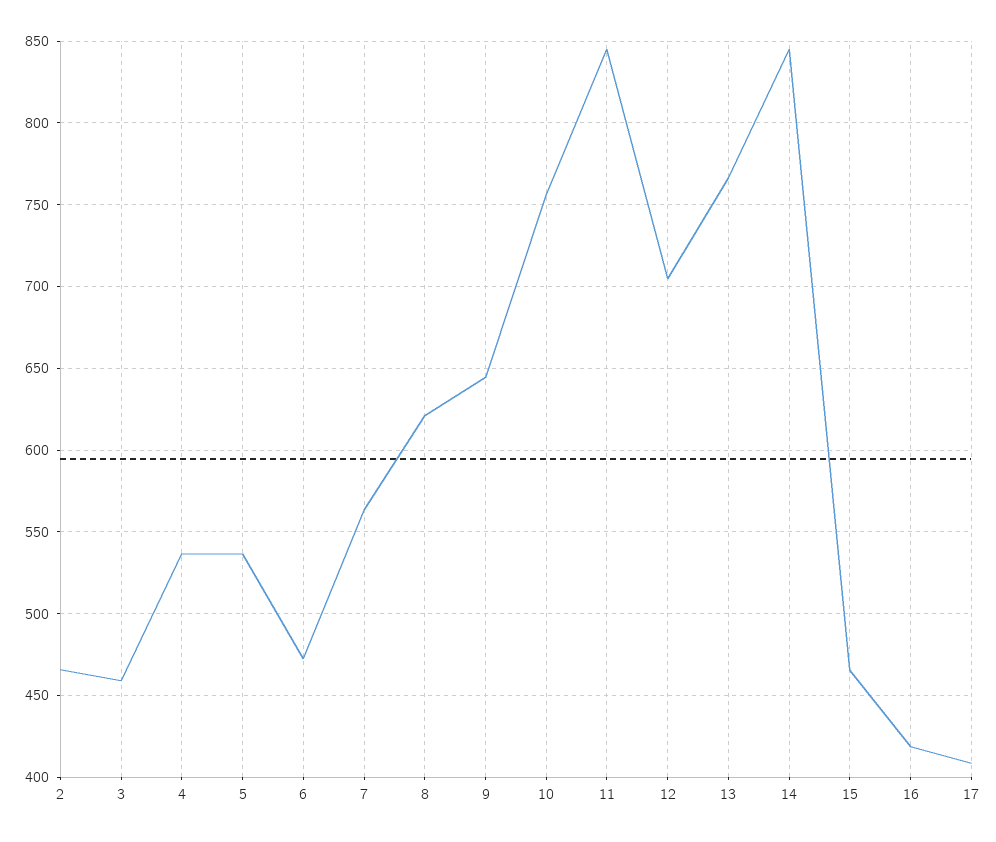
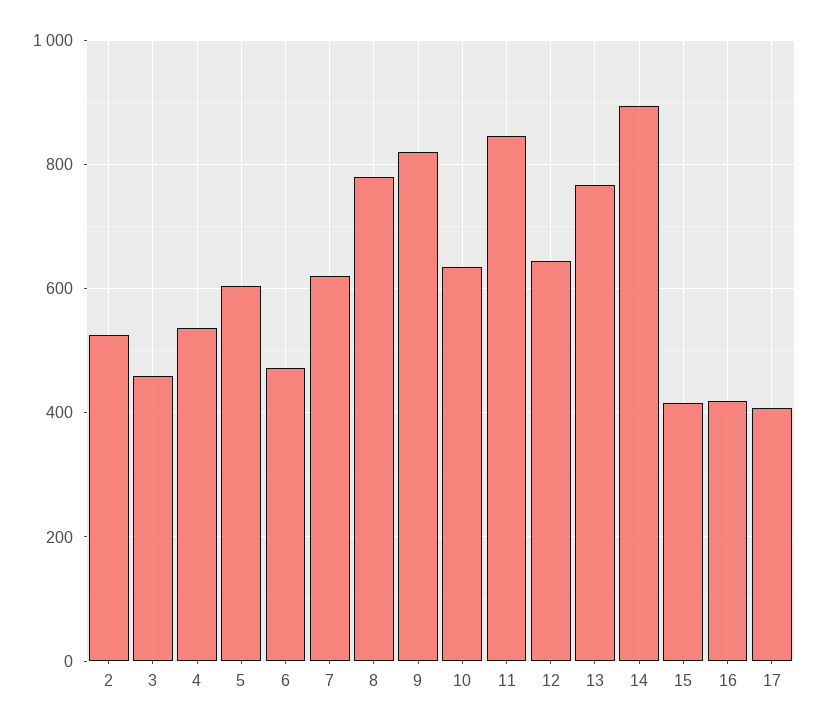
2: 465 -> 520
5: 535 -> 600
7: 565 -> 620
8: 620 -> 780
9: 645 -> 820
10: 755 -> 640
12: 705 -> 640
14: 845 -> 900
15: 465 -> 420

